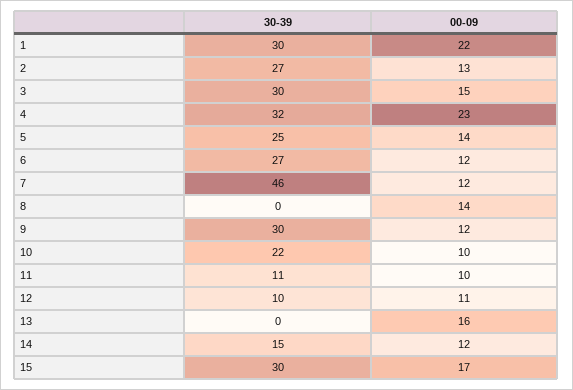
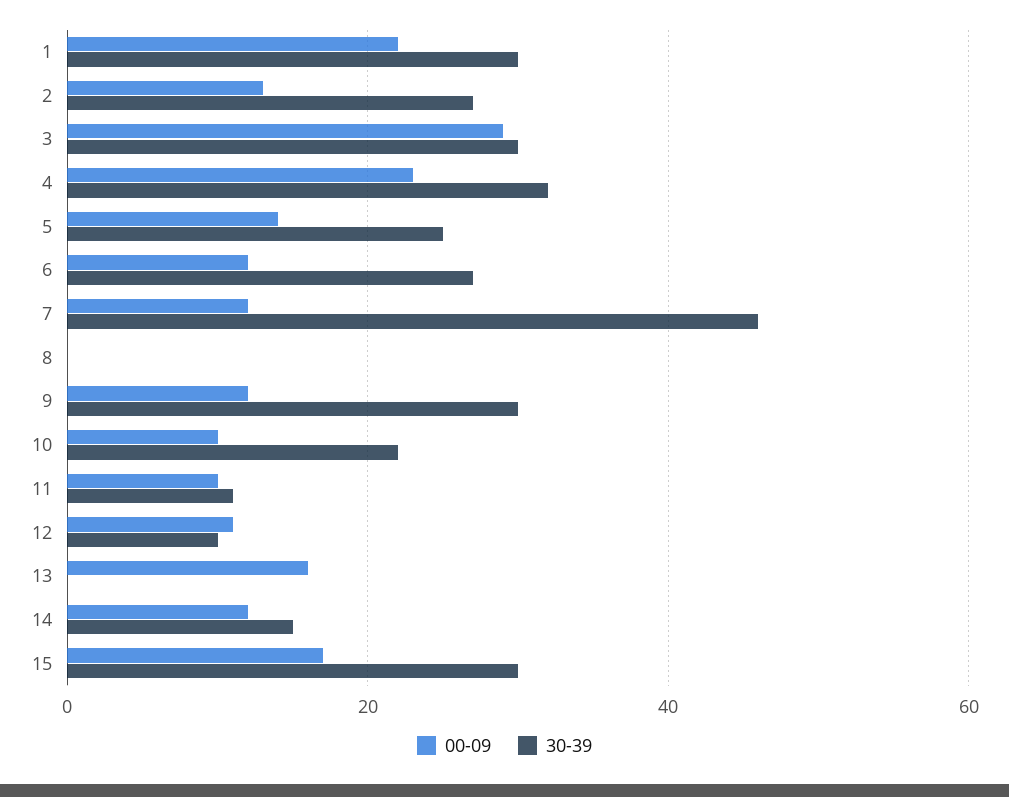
00-09, 3: 15 -> 30
00-09, 8: 14 -> 0

